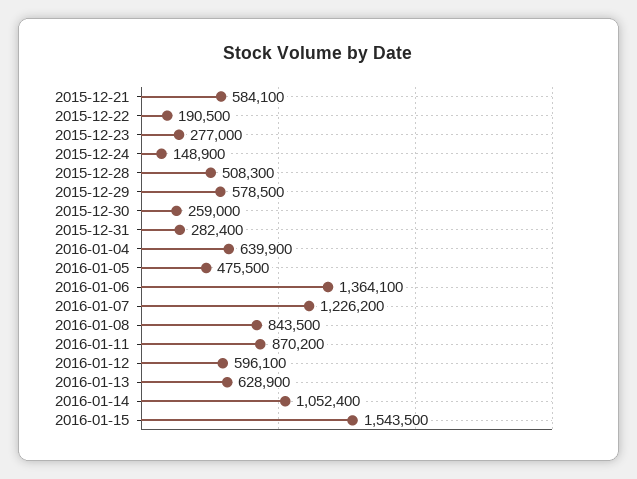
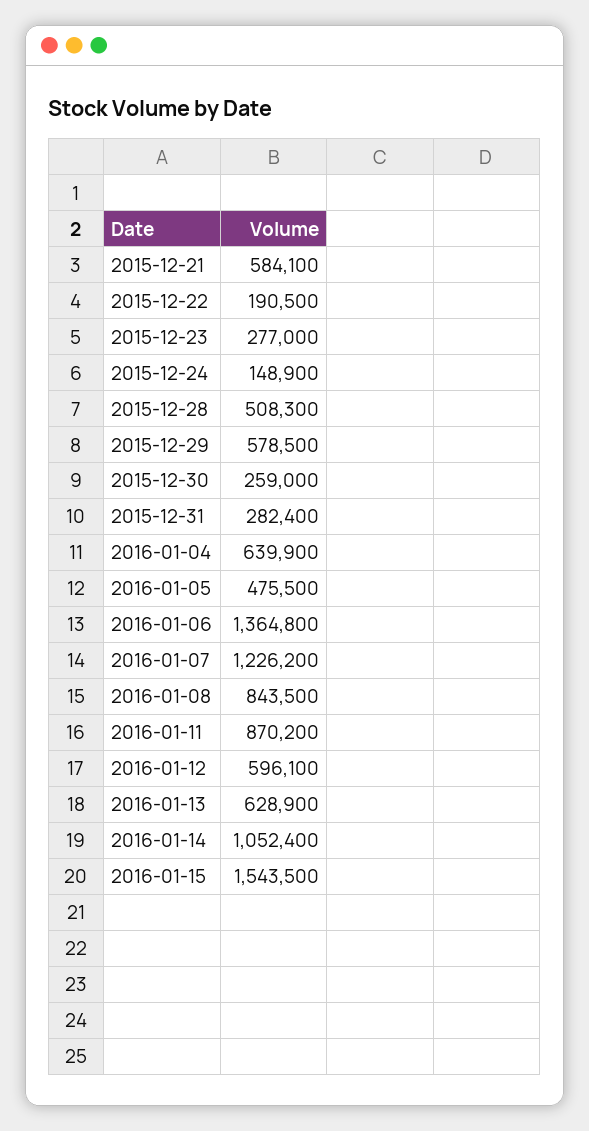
2016-01-06: 1364100 -> 1364800

